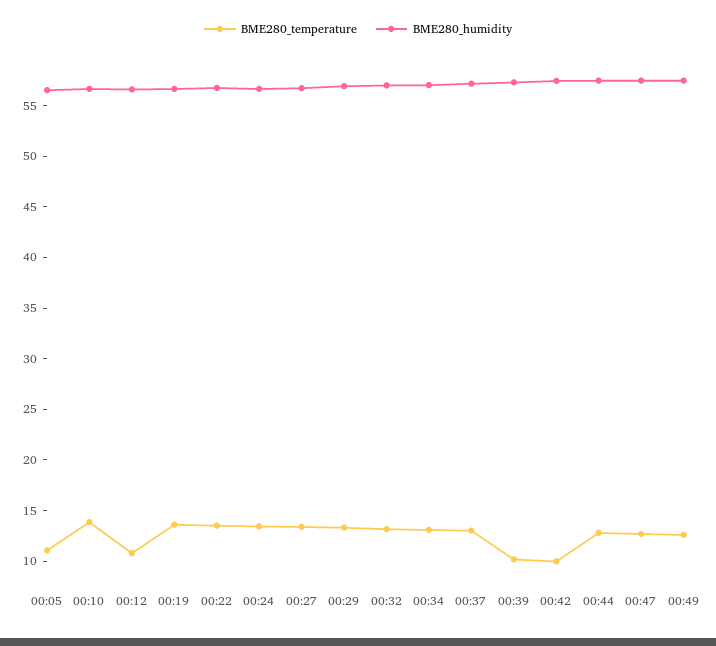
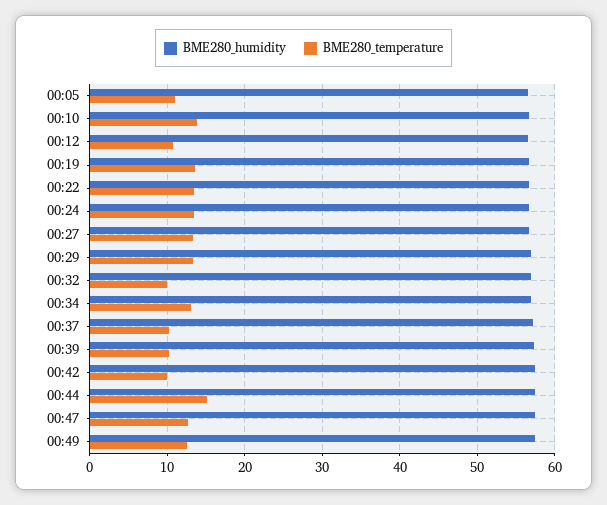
BME280_temperature, 00:32: 13 -> 10
BME280_temperature, 00:37: 13 -> 10
BME280_temperature, 00:44: 13 -> 15

